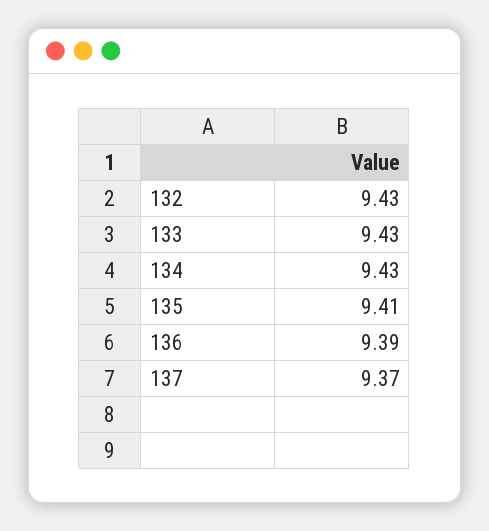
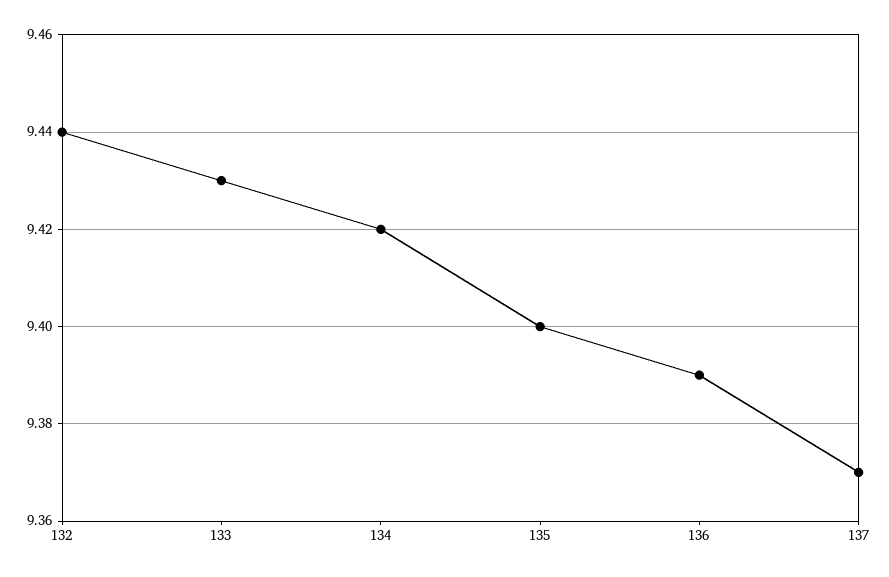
132: 9.43 -> 9.44
134: 9.43 -> 9.42
135: 9.41 -> 9.4

